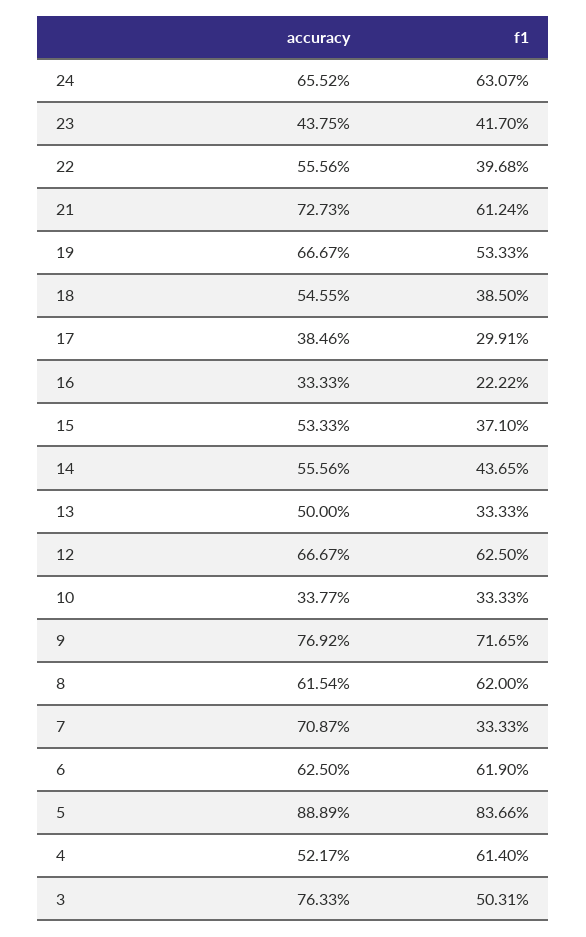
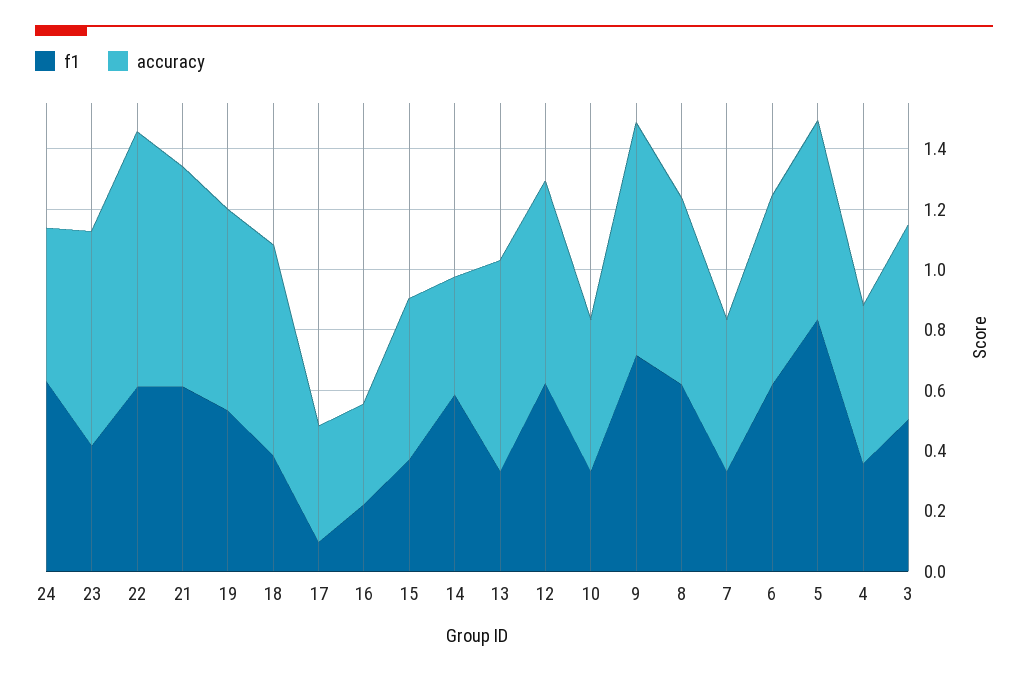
accuracy, 24: 0.6552 -> 0.5
accuracy, 23: 0.4375 -> 0.7
accuracy, 22: 0.5556 -> 0.85
f1, 22: 0.3968 -> 0.6
accuracy, 18: 0.5455 -> 0.7
f1, 17: 0.2991 -> 0.1
accuracy, 14: 0.5556 -> 0.4
f1, 14: 0.4365 -> 0.6
accuracy, 13: 0.5 -> 0.7
accuracy, 10: 0.3377 -> 0.5
accuracy, 7: 0.7087 -> 0.5
accuracy, 5: 0.8889 -> 0.65
f1, 4: 0.614 -> 0.35
accuracy, 3: 0.7633 -> 0.65

